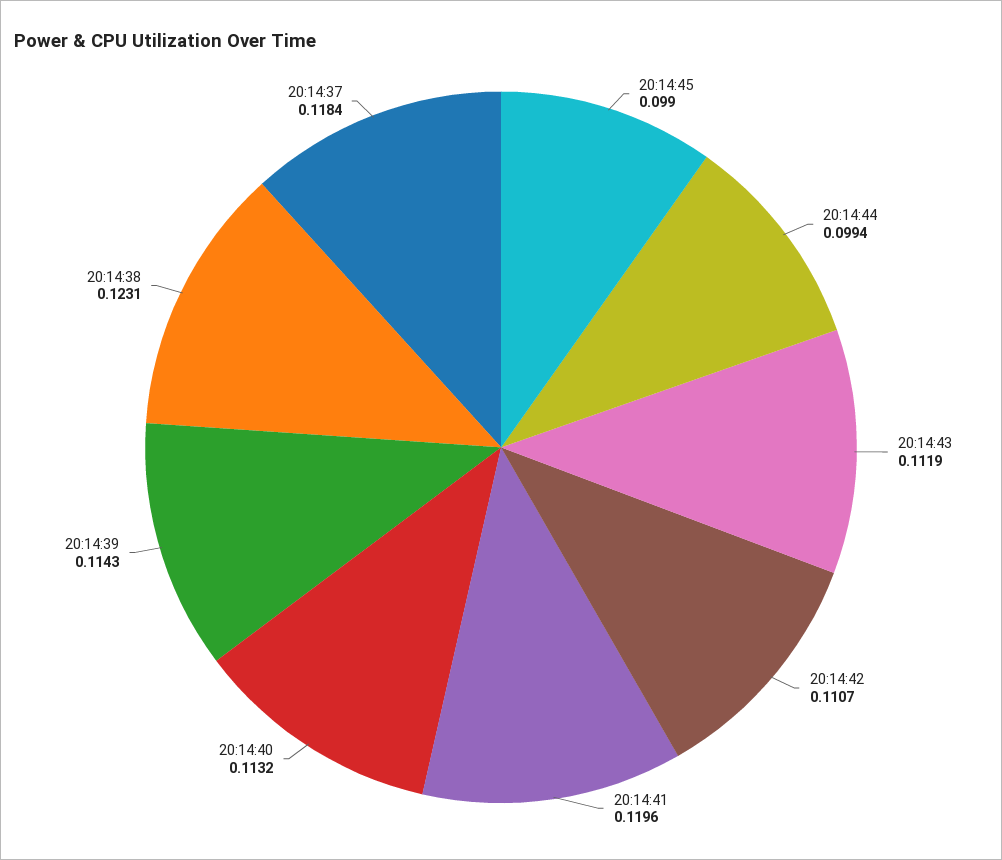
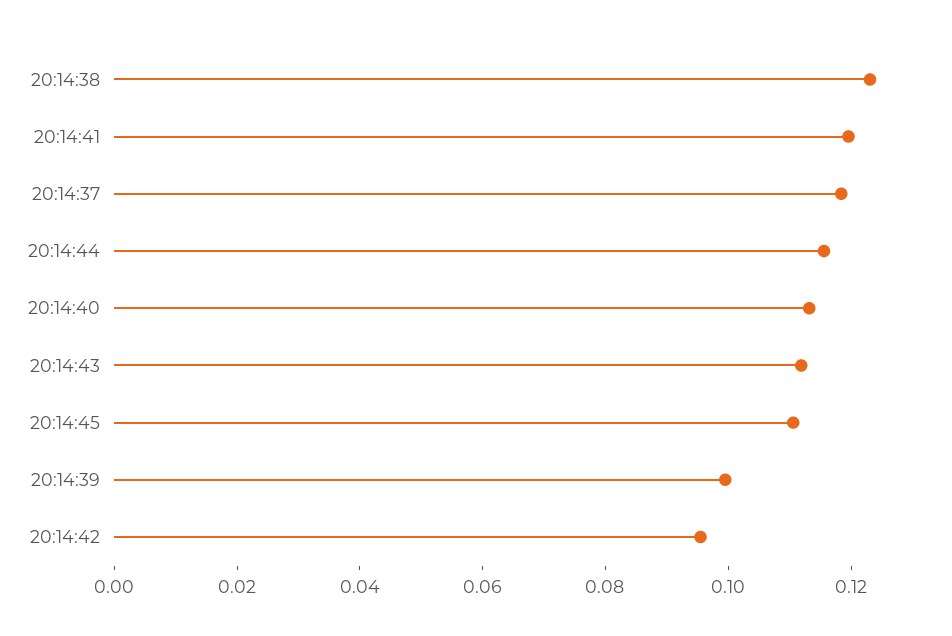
20:14:45: 0.099 -> 0.11
20:14:44: 0.0994 -> 0.115
20:14:42: 0.1107 -> 0.095
20:14:39: 0.1143 -> 0.1

